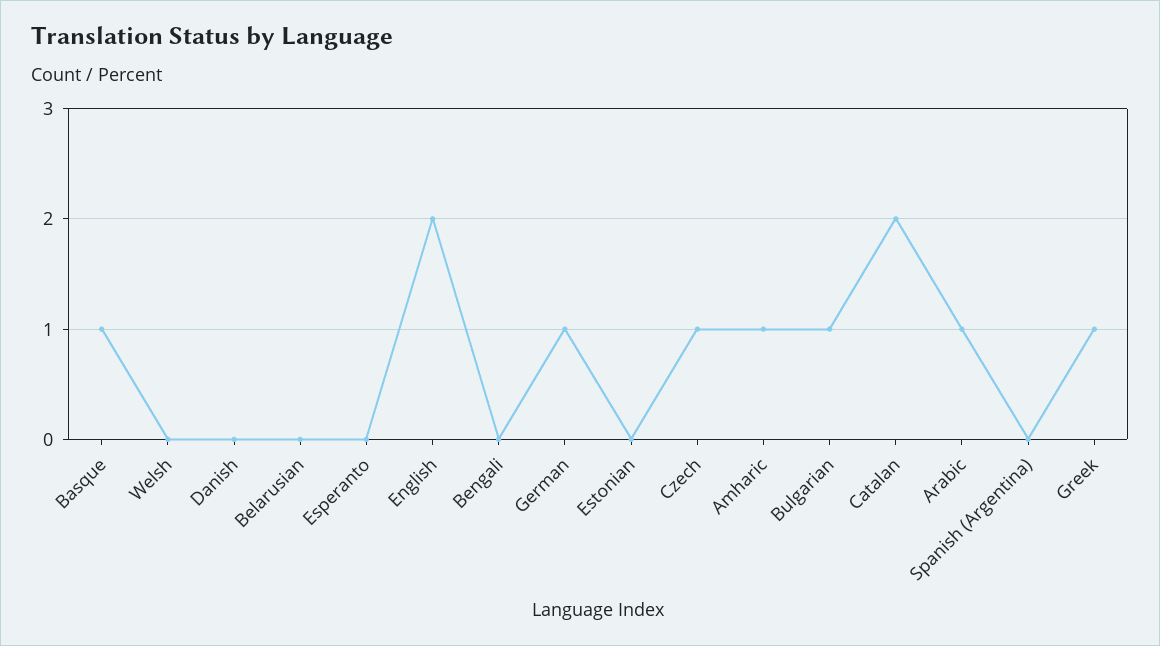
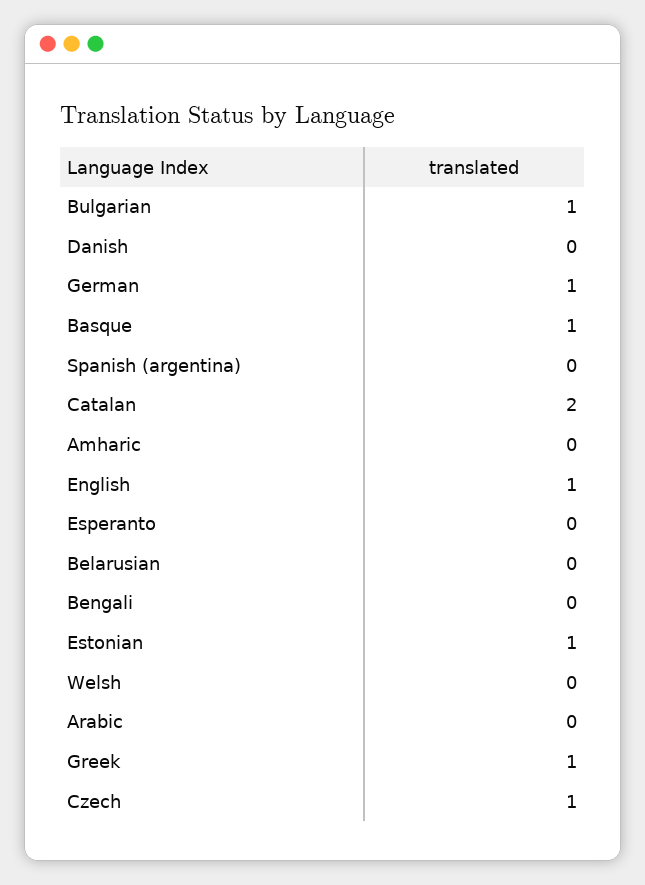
English: 2 -> 1
Estonian: 0 -> 1
Amharic: 1 -> 0
Arabic: 1 -> 0

